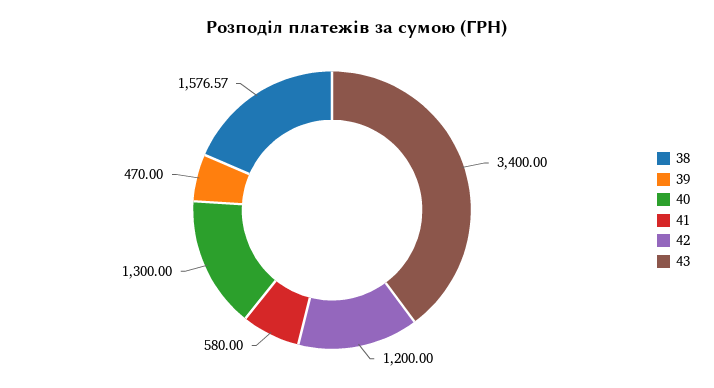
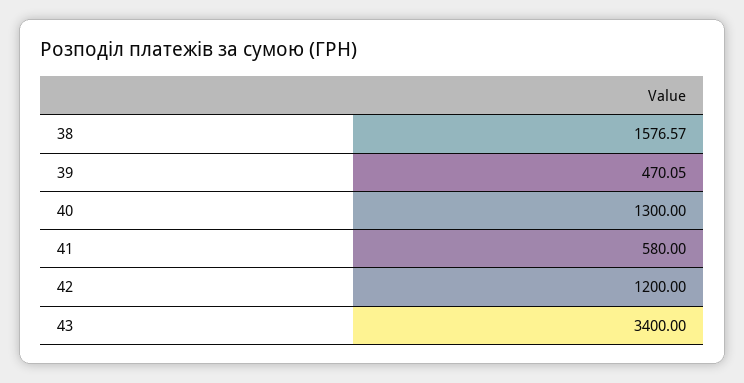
39: 470 -> 470.05

